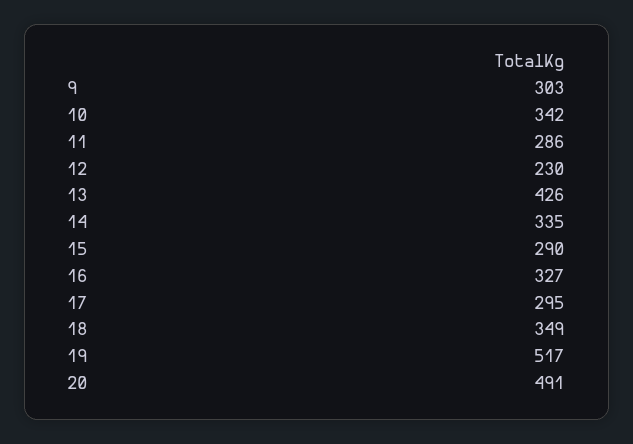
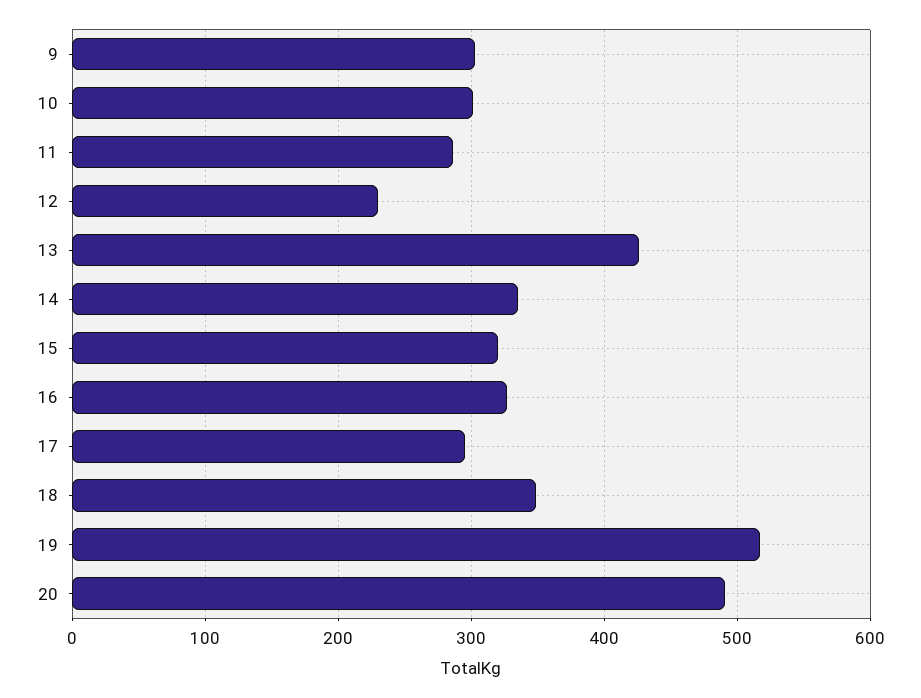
10: 342 -> 300
15: 290 -> 320

